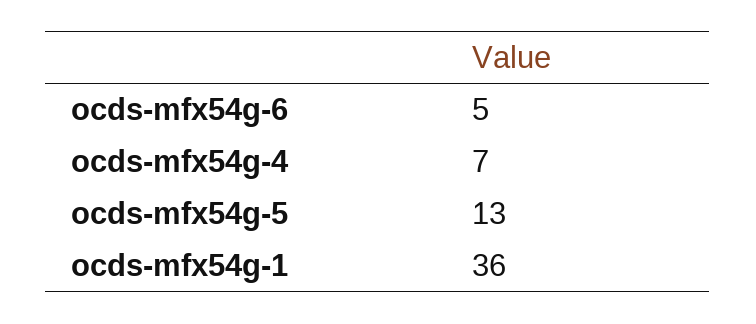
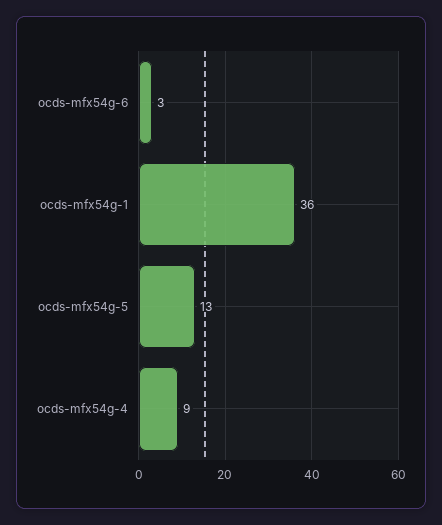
ocds-mfx54g-6: 5 -> 3
ocds-mfx54g-4: 7 -> 9

